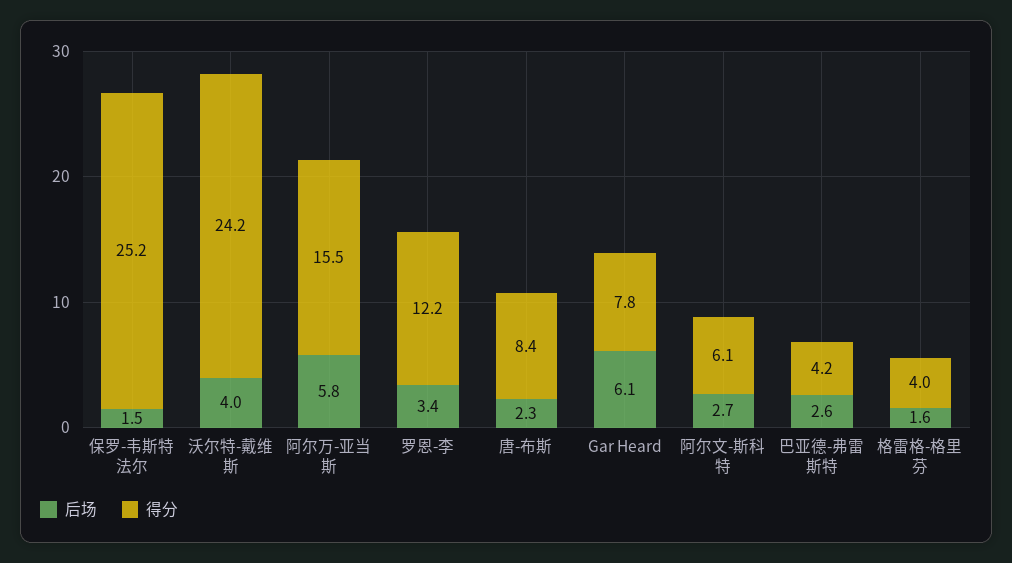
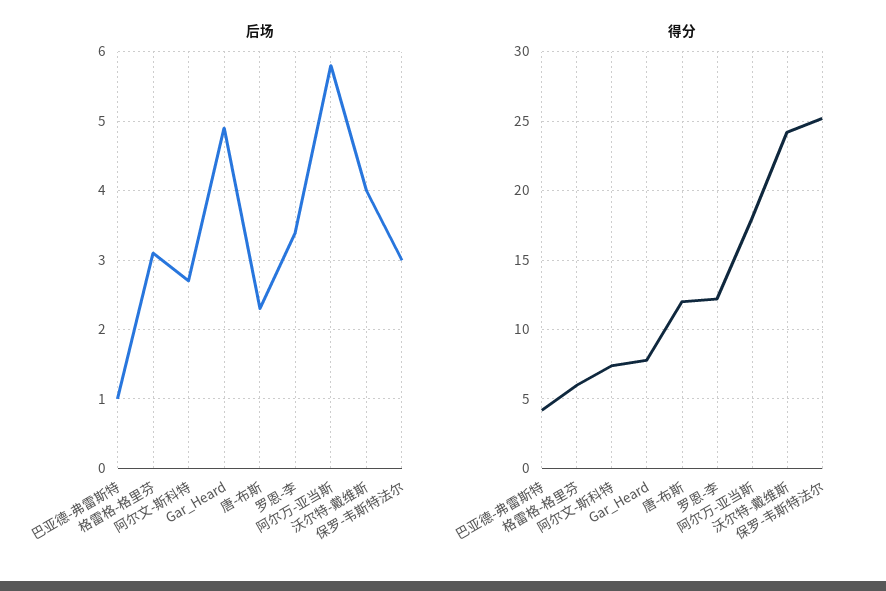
后场, 保罗-韦斯特法尔: 1.5 -> 3
得分, 阿尔万-亚当斯: 15.5 -> 18
得分, 唐-布斯: 8.4 -> 12
后场, Gar Heard: 6.1 -> 4.9
得分, 阿尔文-斯科特: 6.1 -> 7.5
后场, 巴亚德-弗雷斯特: 2.6 -> 1
后场, 格雷格-格里芬: 1.6 -> 3.1
得分, 格雷格-格里芬: 4 -> 6

